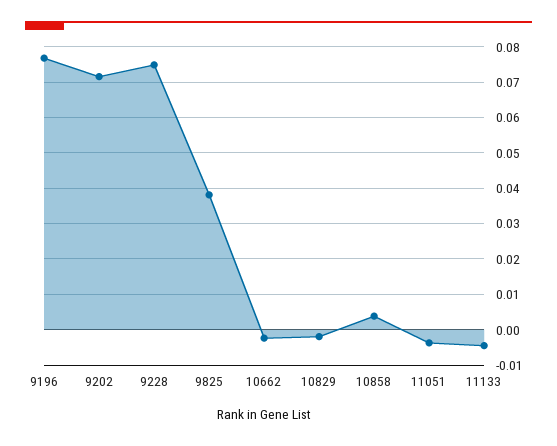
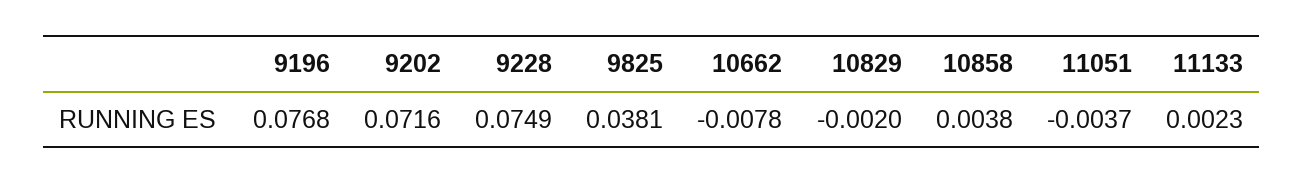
10662: -0.002 -> -0.0078
11133: -0.004 -> 0.0023

